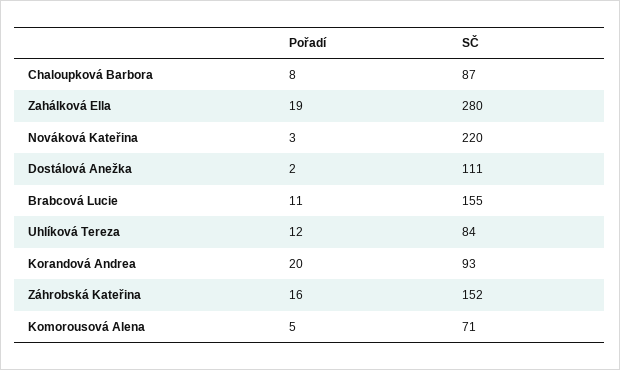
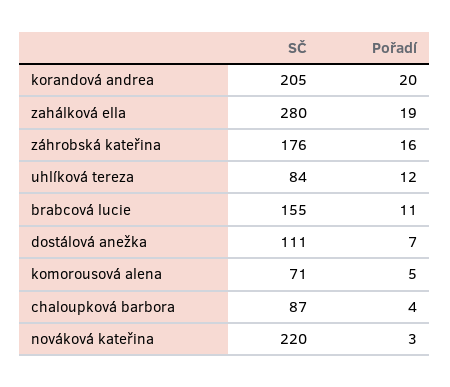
Pořadí, Chaloupková Barbora: 8 -> 4
Pořadí, Dostálová Anežka: 2 -> 7
SČ, Korandová Andrea: 93 -> 205
SČ, Záhrobská Kateřina: 152 -> 176

